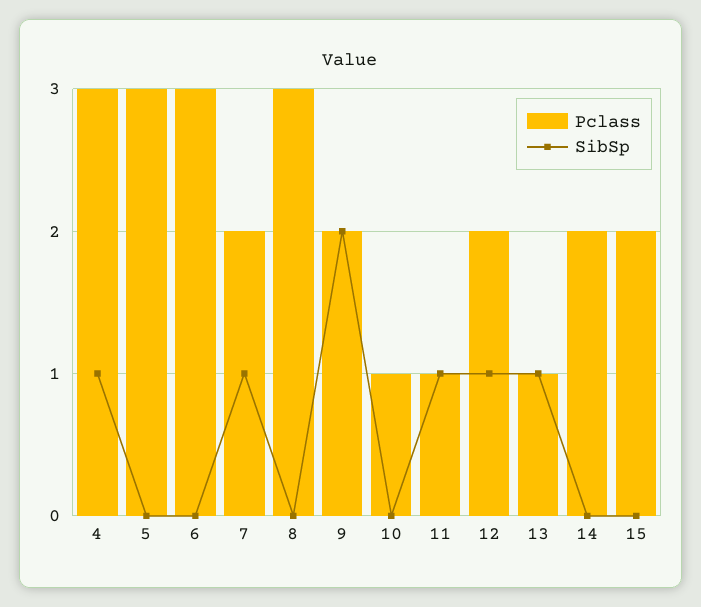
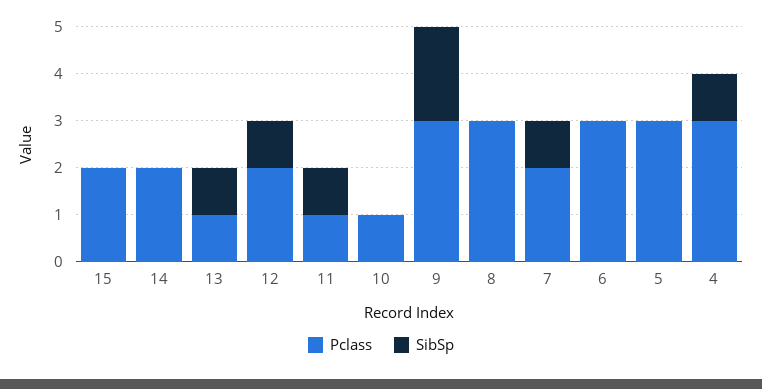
Pclass, 9: 2 -> 3

